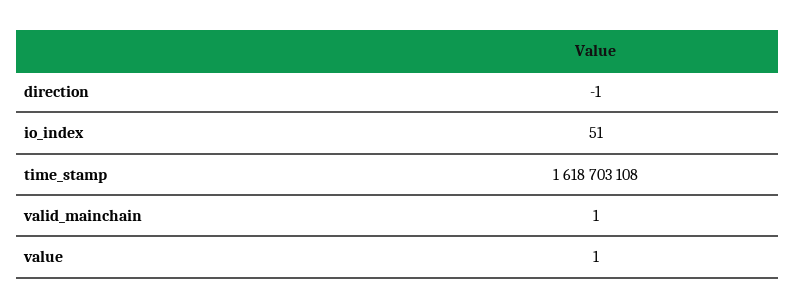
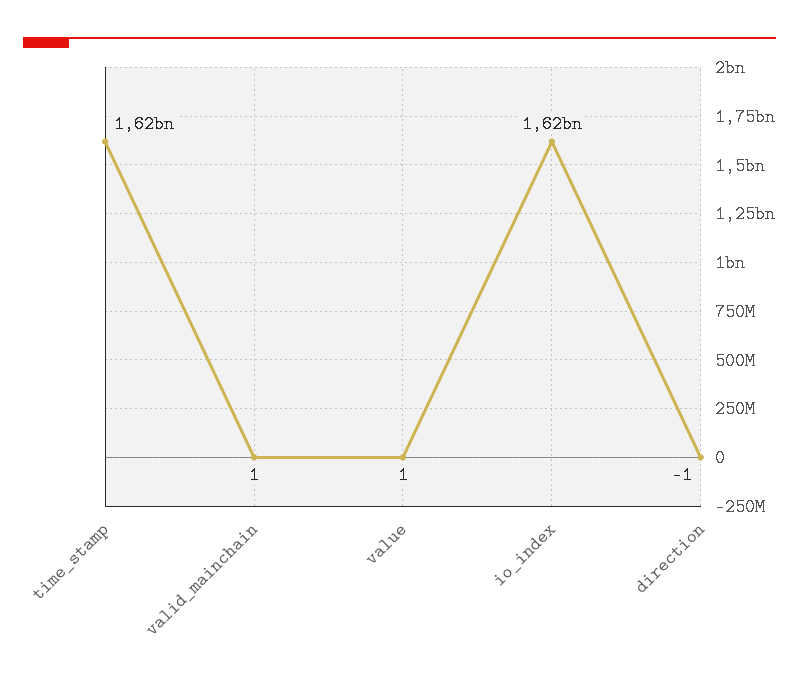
io_index: 51 -> 1620000000

